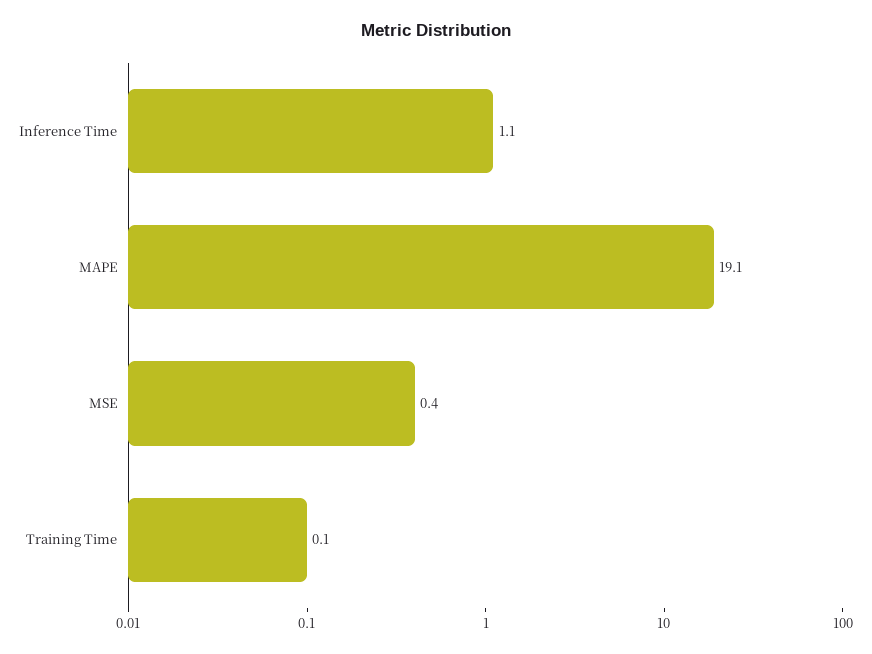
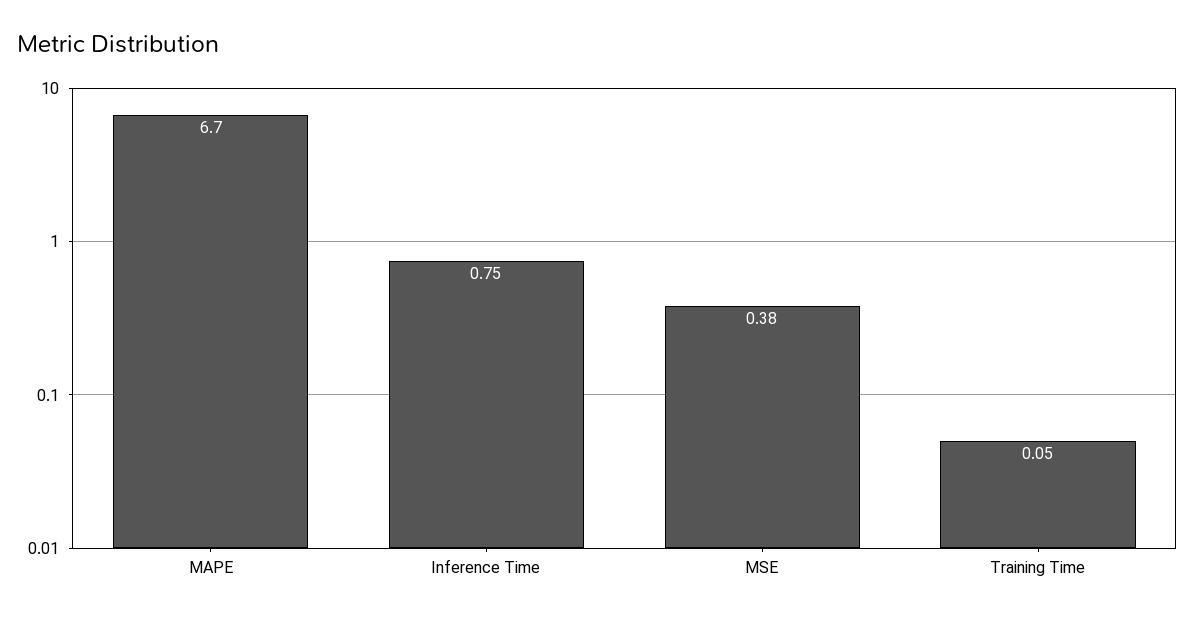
Inference Time: 1.1 -> 0.75
MAPE: 19.1 -> 6.7

